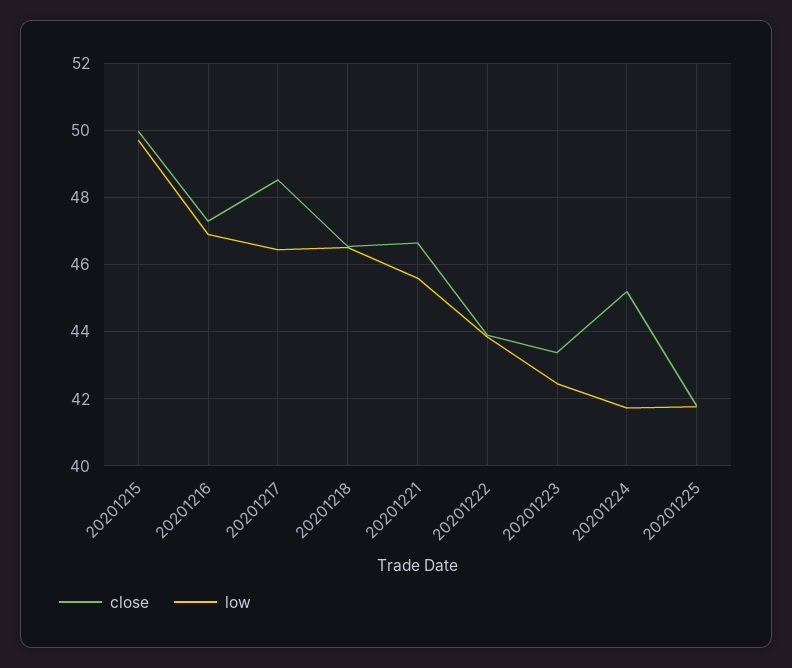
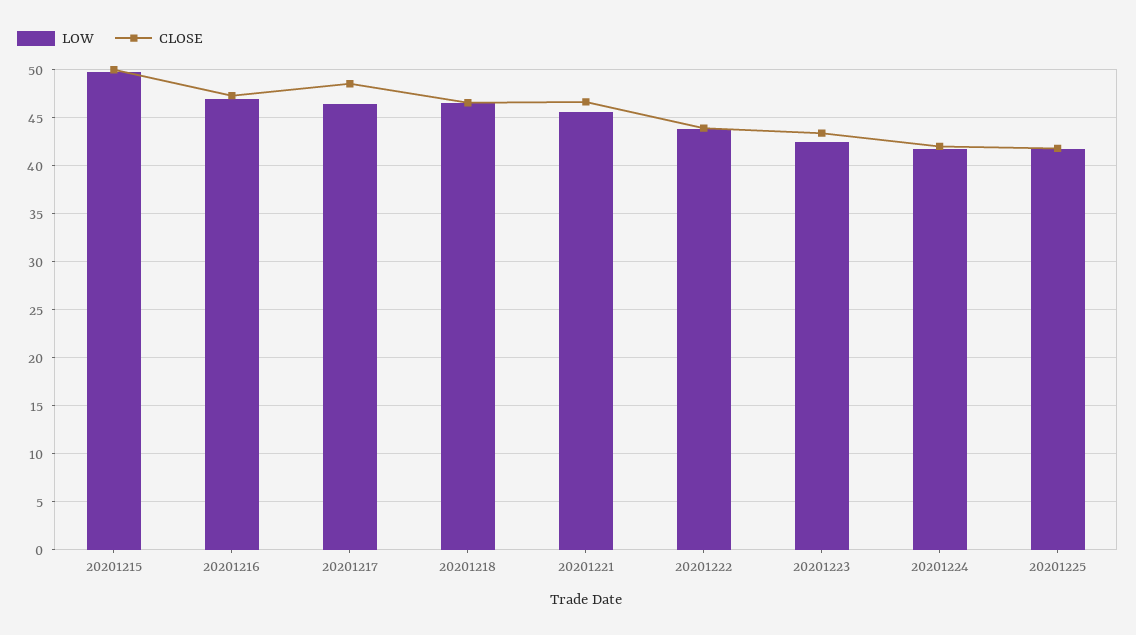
close, 20201224: 45.2 -> 42

